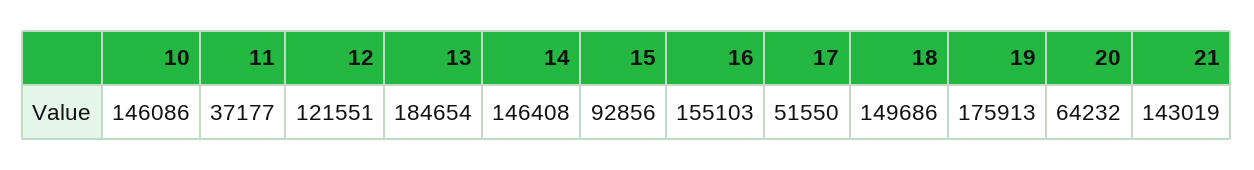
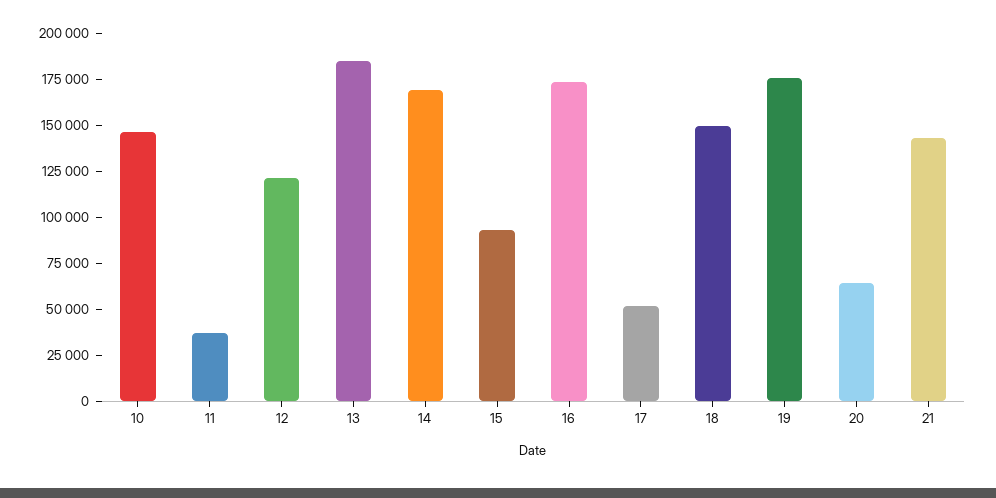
14: 146408 -> 170000
16: 155103 -> 175000

